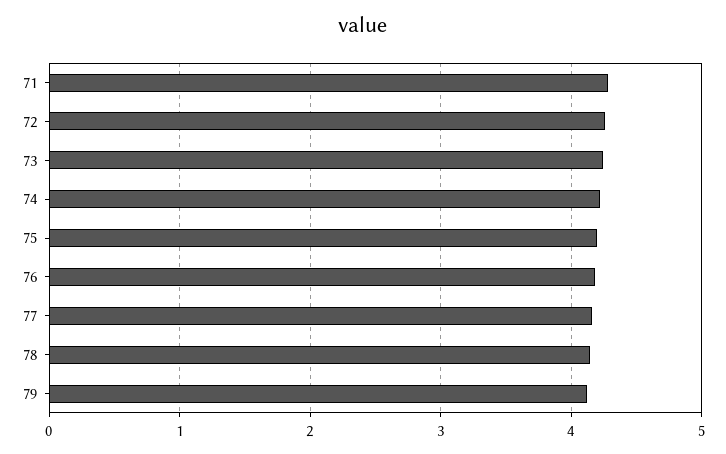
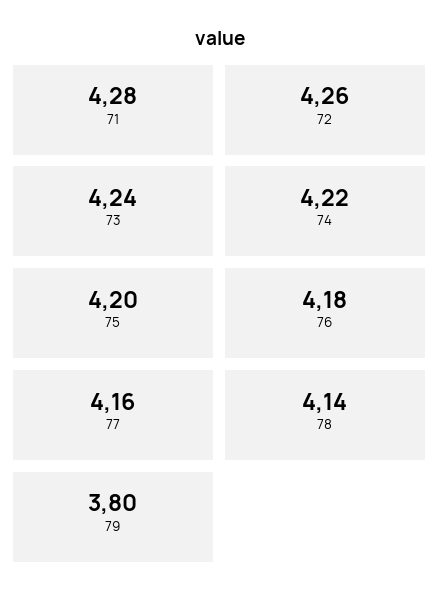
79: 4.1 -> 3.8

